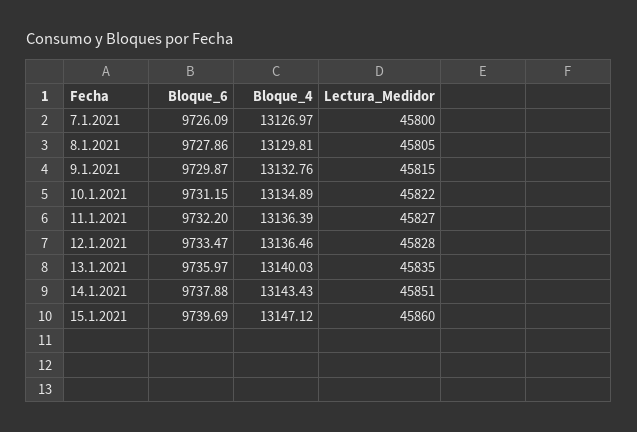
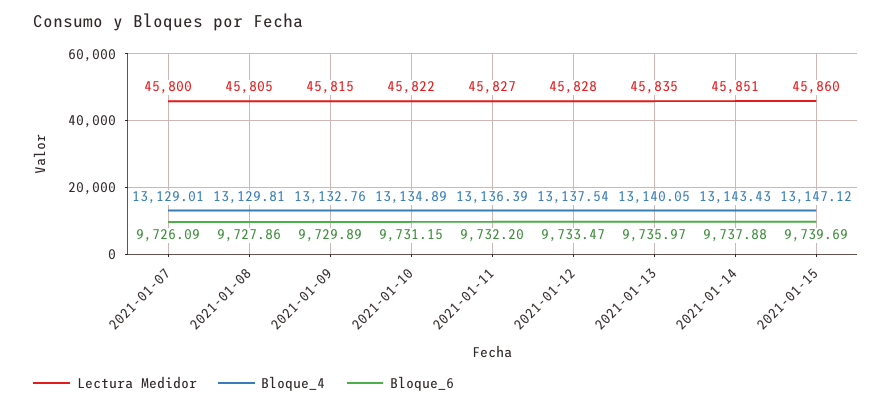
Bloque_4, 7.1.2021: 13126.97 -> 13129.01
Bloque_6, 9.1.2021: 9729.87 -> 9729.89
Bloque_4, 12.1.2021: 13136.46 -> 13137.54
Bloque_4, 13.1.2021: 13140.03 -> 13140.05

